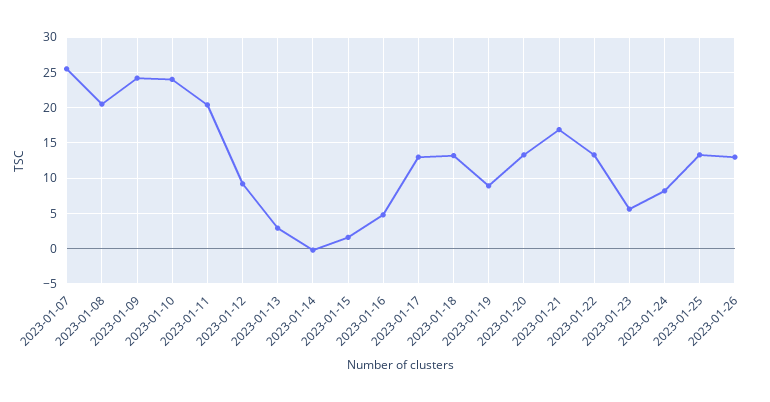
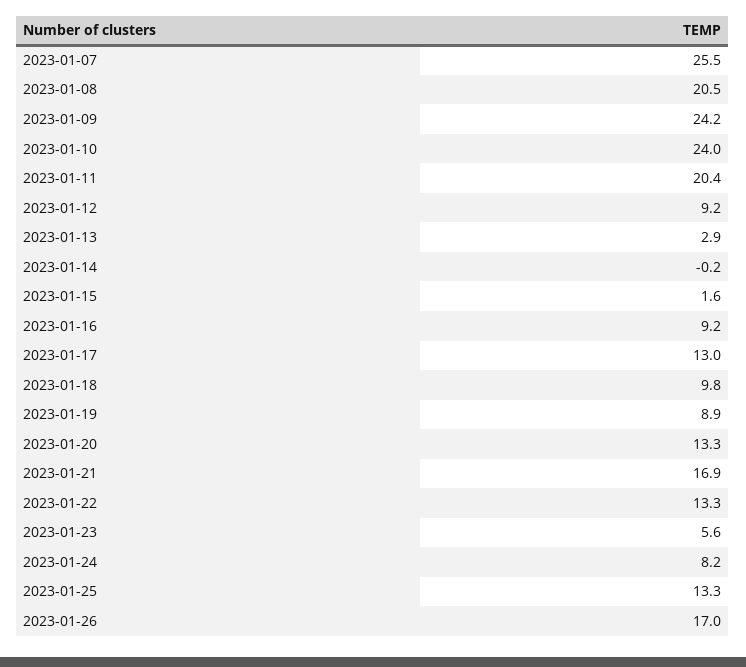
2023-01-16: 5 -> 9.2
2023-01-18: 13 -> 9.8
2023-01-26: 13 -> 17

